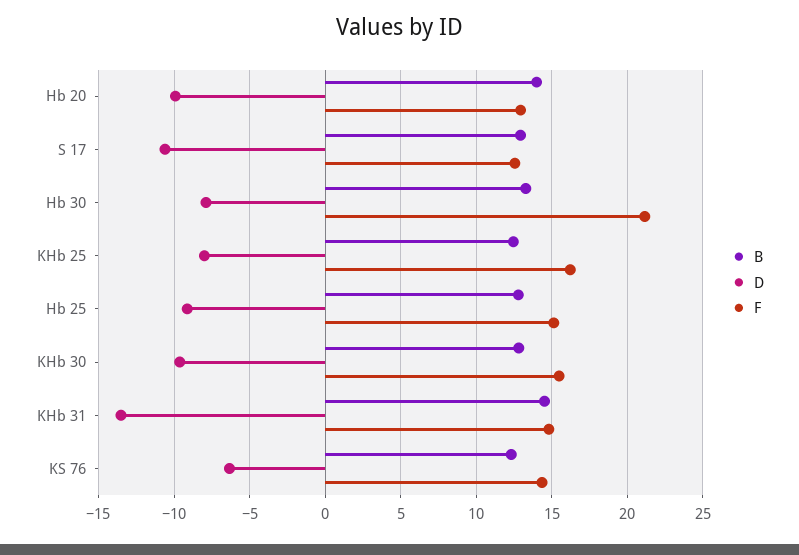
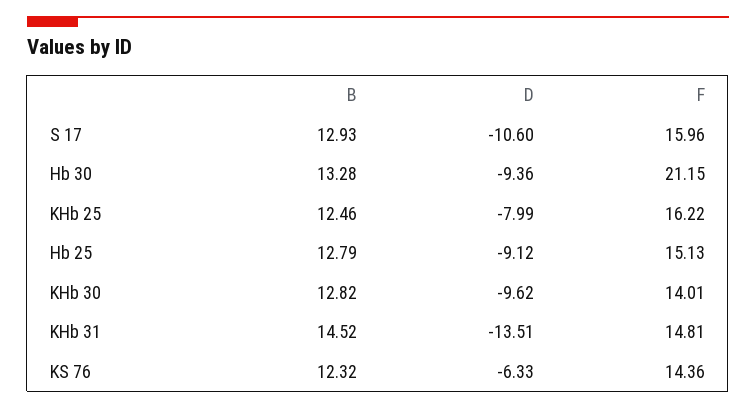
B, Hb 20: 14 -> none
D, Hb 20: -10 -> none
F, Hb 20: 13 -> none
F, S 17: 12.5 -> 15.96
D, Hb 30: -8 -> -9.36
F, KHb 30: 15.5 -> 14.01

